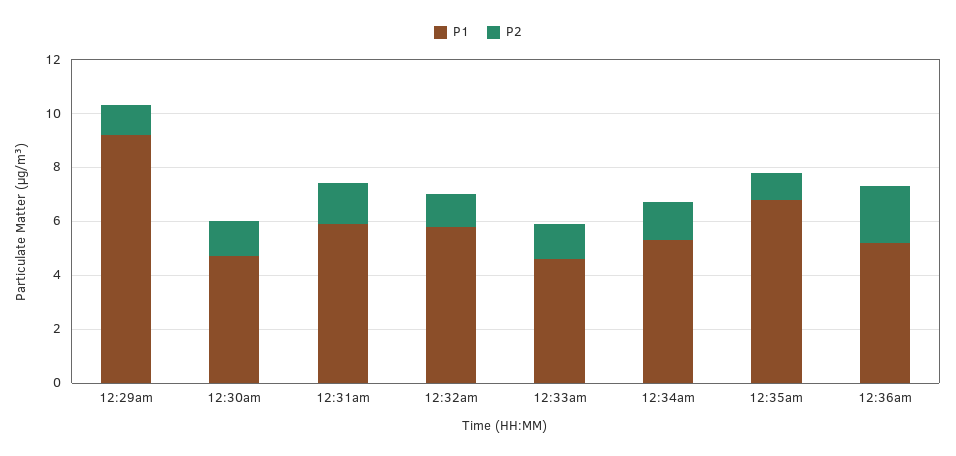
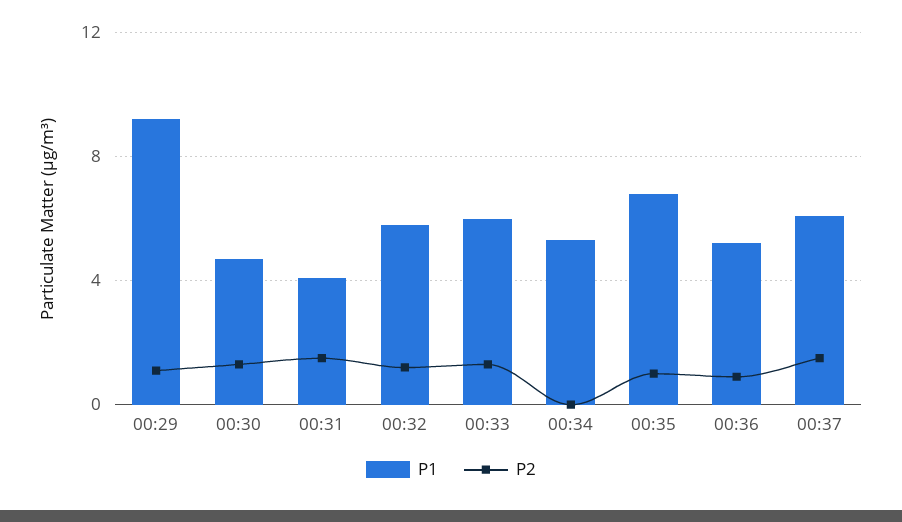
P1, 12:31am: 6 -> 4
P1, 12:33am: 4.5 -> 6
P2, 12:34am: 1.5 -> 0
P2, 12:36am: 2 -> 1
P1, 00:37: none -> 6
P2, 00:37: none -> 1.5

